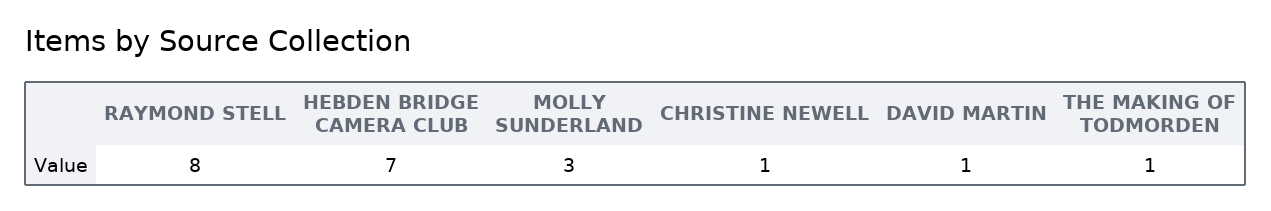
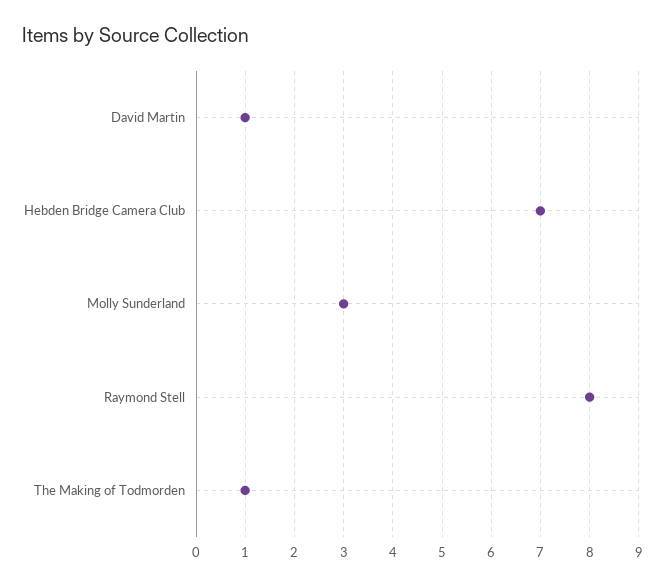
CHRISTINE NEWELL: 1 -> none

